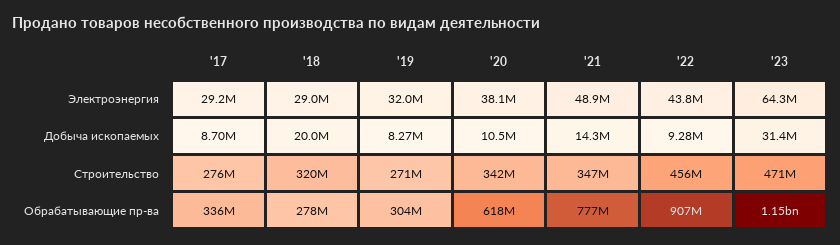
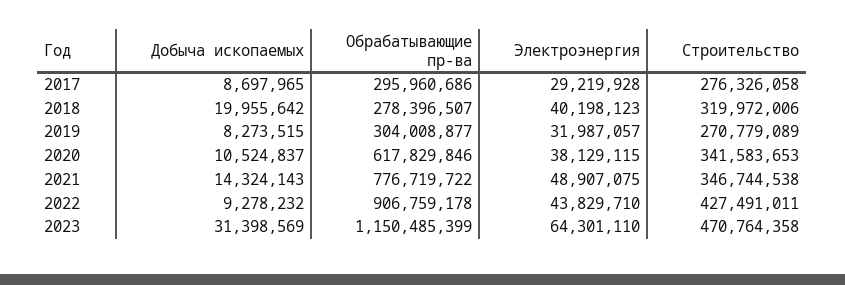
'18, Электроэнергия: 29000000 -> 40198123
'22, Строительство: 456000000 -> 427491011
'17, Обрабатывающие пр-ва: 336000000 -> 295960686

